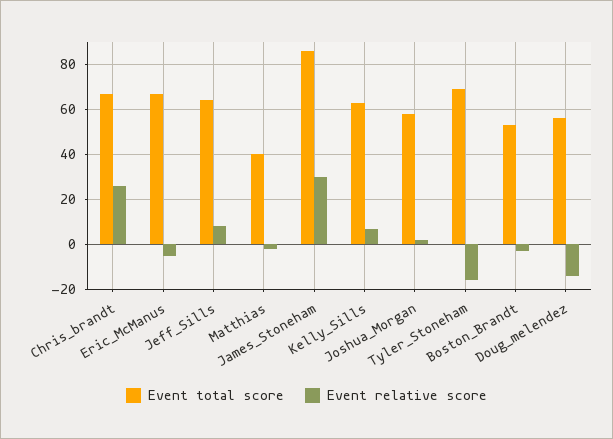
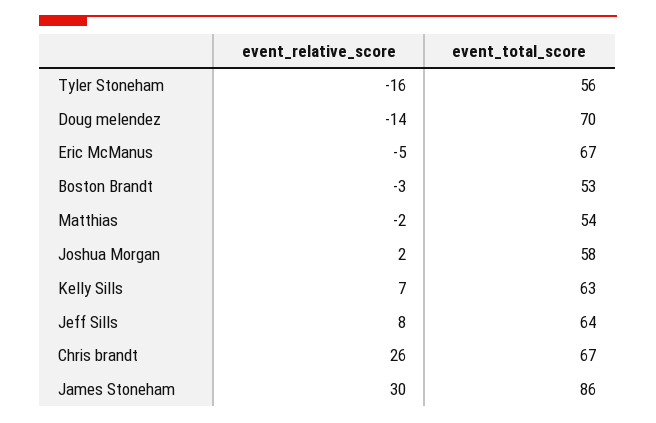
Event total score, Matthias: 40 -> 54
Event total score, Tyler_Stoneham: 70 -> 56
Event total score, Doug_melendez: 55 -> 70

